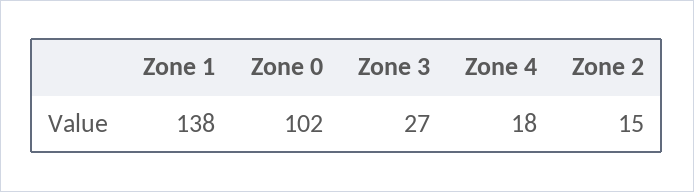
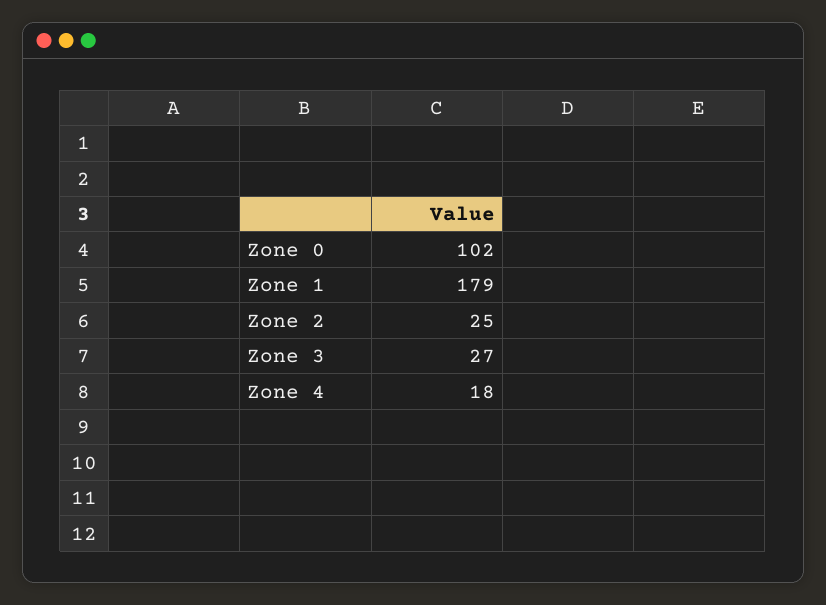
Zone 1: 138 -> 179
Zone 2: 15 -> 25

